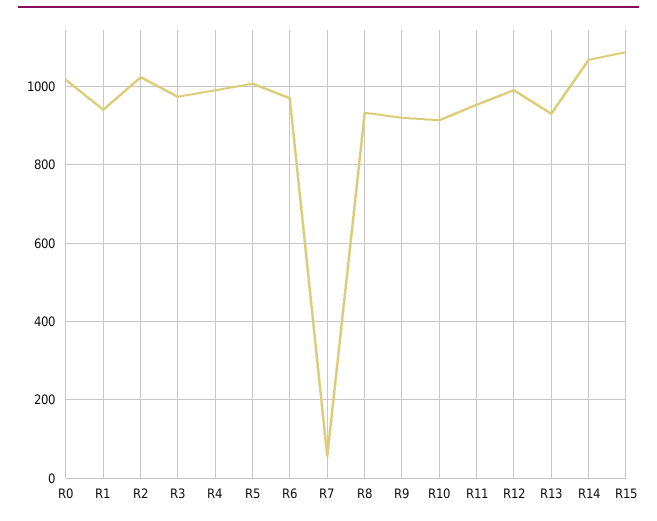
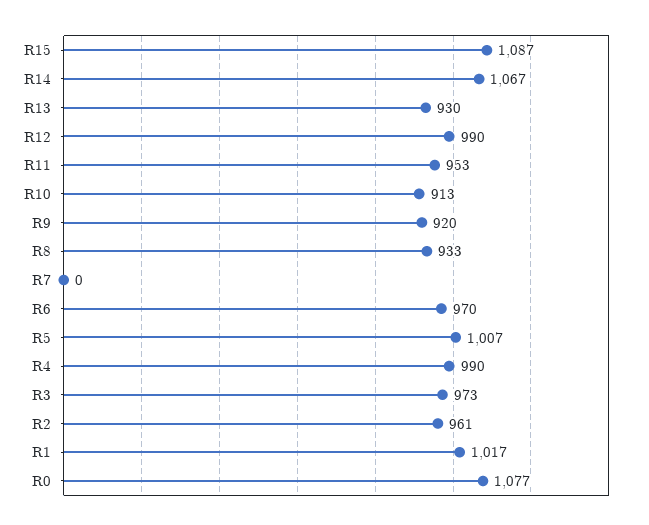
R0: 1020 -> 1077
R1: 940 -> 1017
R2: 1020 -> 961
R7: 60 -> 0

